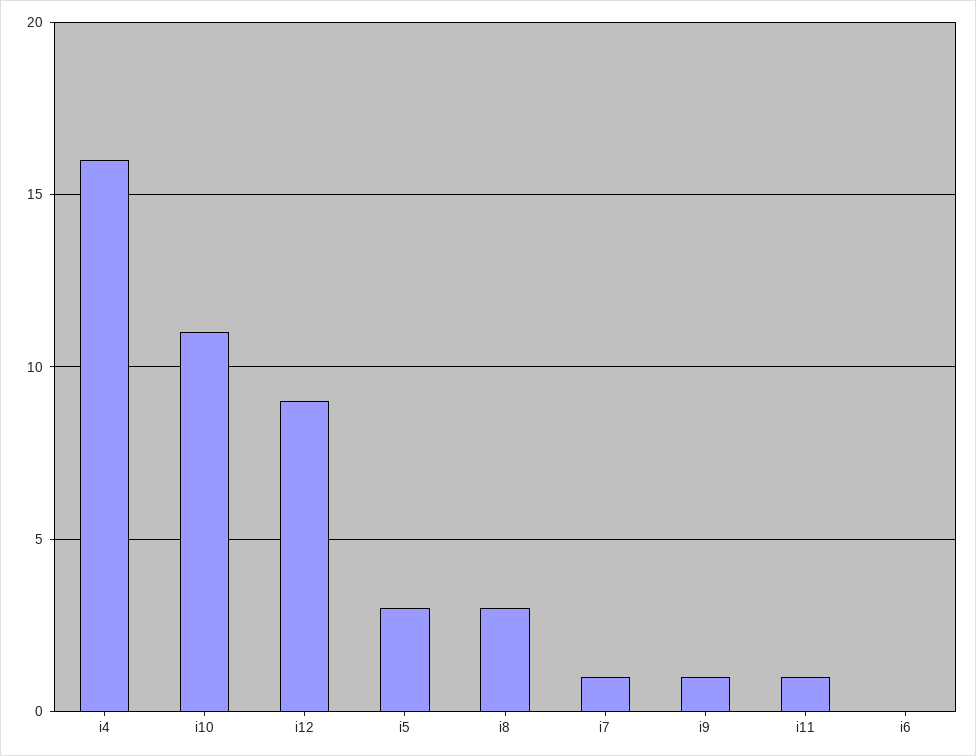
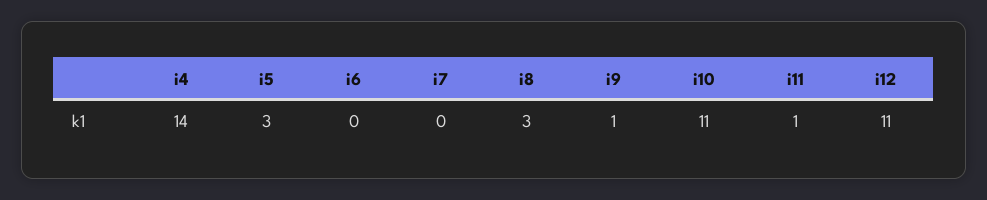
i4: 16 -> 14
i12: 9 -> 11
i7: 1 -> 0

